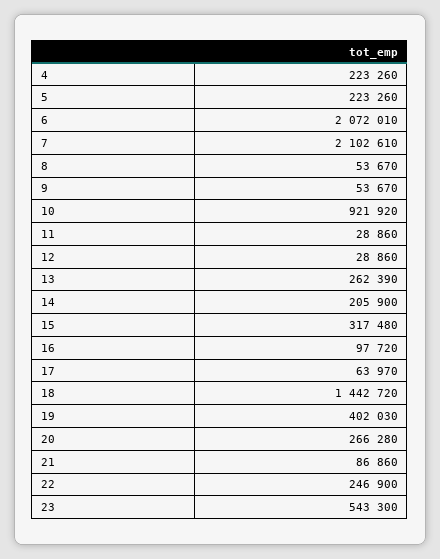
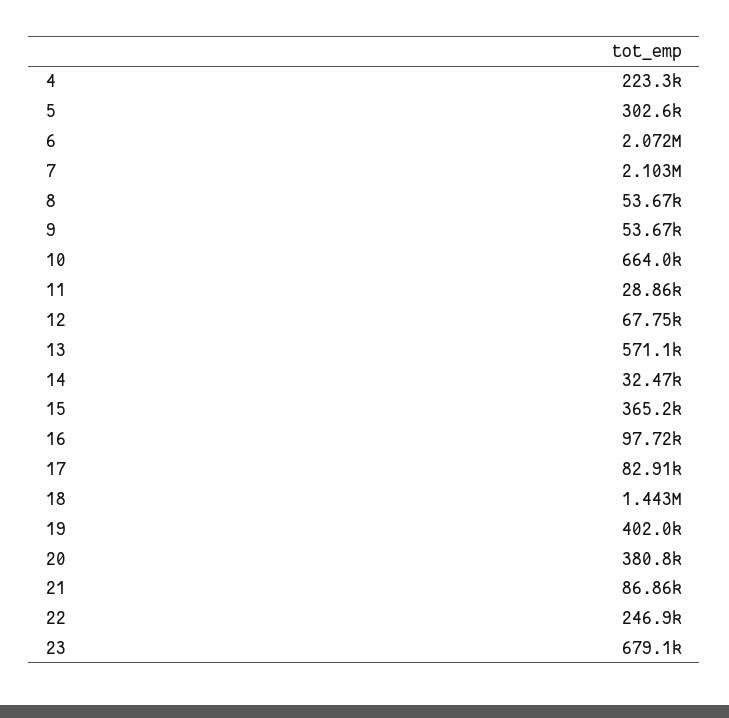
5: 223260 -> 302600
10: 921920 -> 664000
12: 28860 -> 67750
13: 262390 -> 571100
14: 205900 -> 32470
15: 317480 -> 365200
17: 63970 -> 82910
20: 266280 -> 380800
23: 543300 -> 679100

